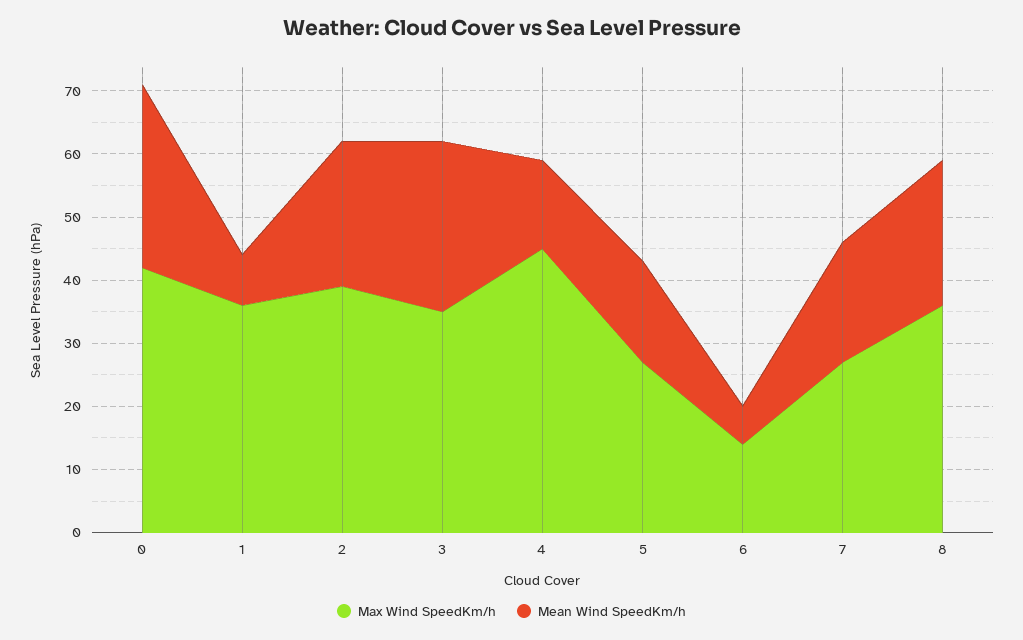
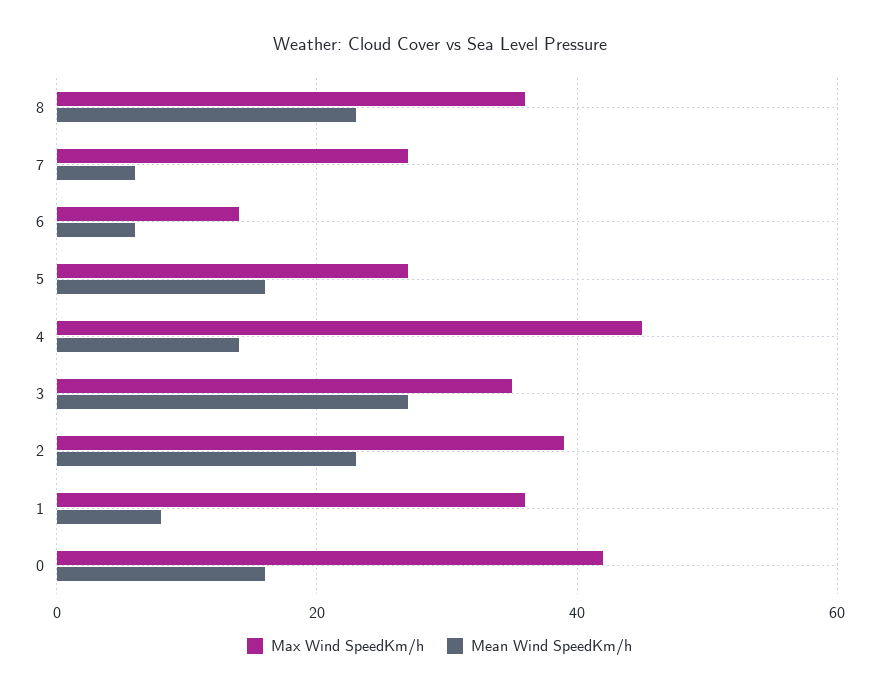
Mean Wind SpeedKm/h, 0: 30 -> 15
Mean Wind SpeedKm/h, 7: 20 -> 5

